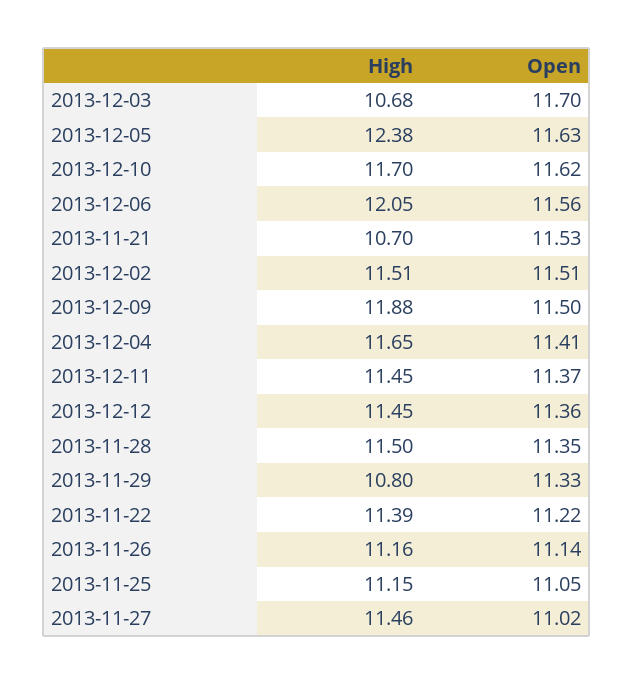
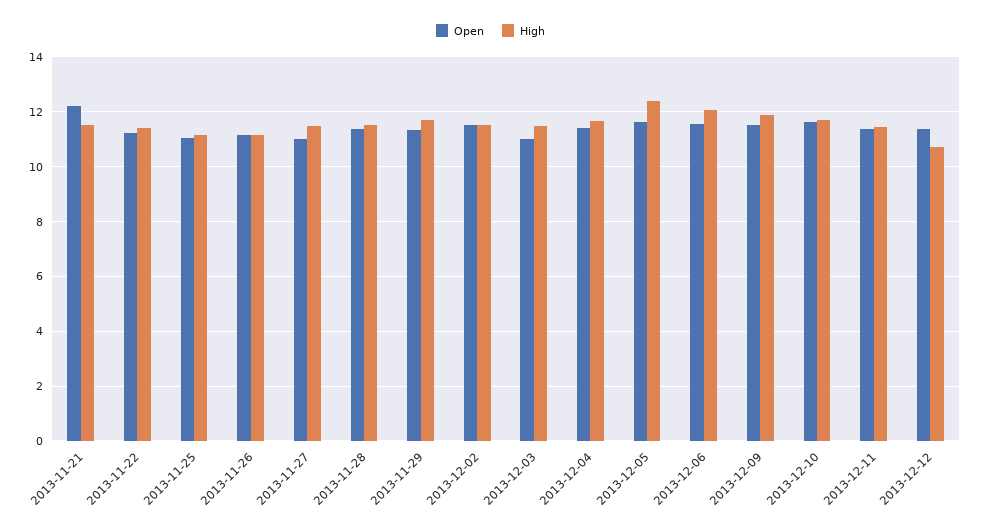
High, 2013-12-03: 10.68 -> 11.5
Open, 2013-12-03: 11.7 -> 11
High, 2013-11-21: 10.7 -> 11.5
Open, 2013-11-21: 11.53 -> 12.25
High, 2013-12-12: 11.45 -> 10.75
High, 2013-11-29: 10.8 -> 11.75

